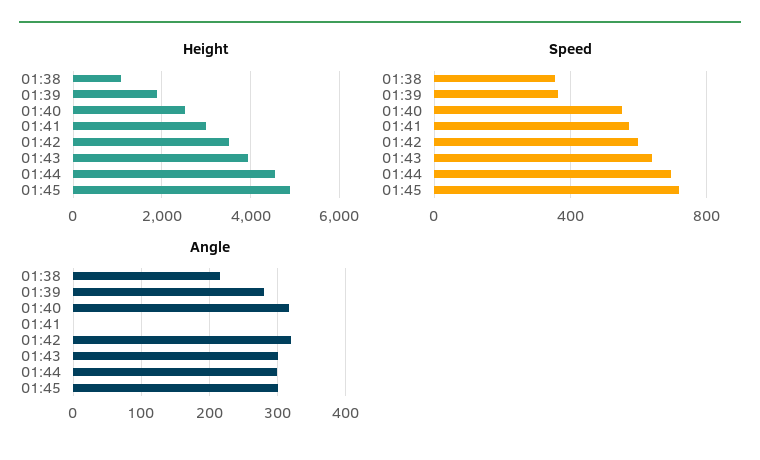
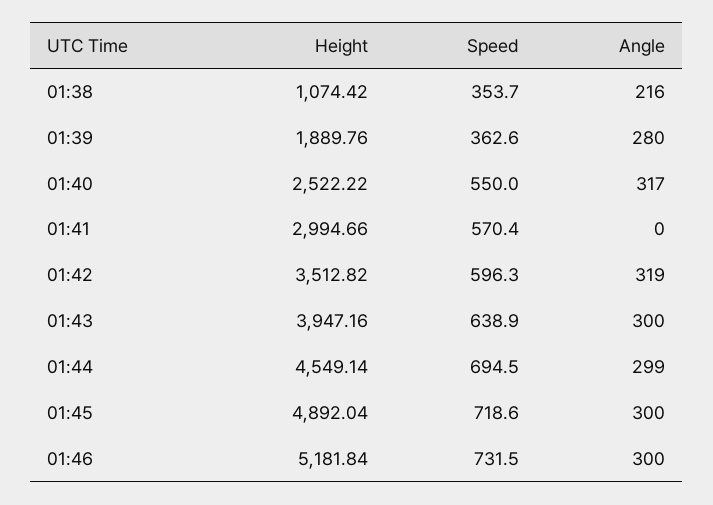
Height, 01:46: none -> 5181.84
Speed, 01:46: none -> 731.5
Angle, 01:46: none -> 300

